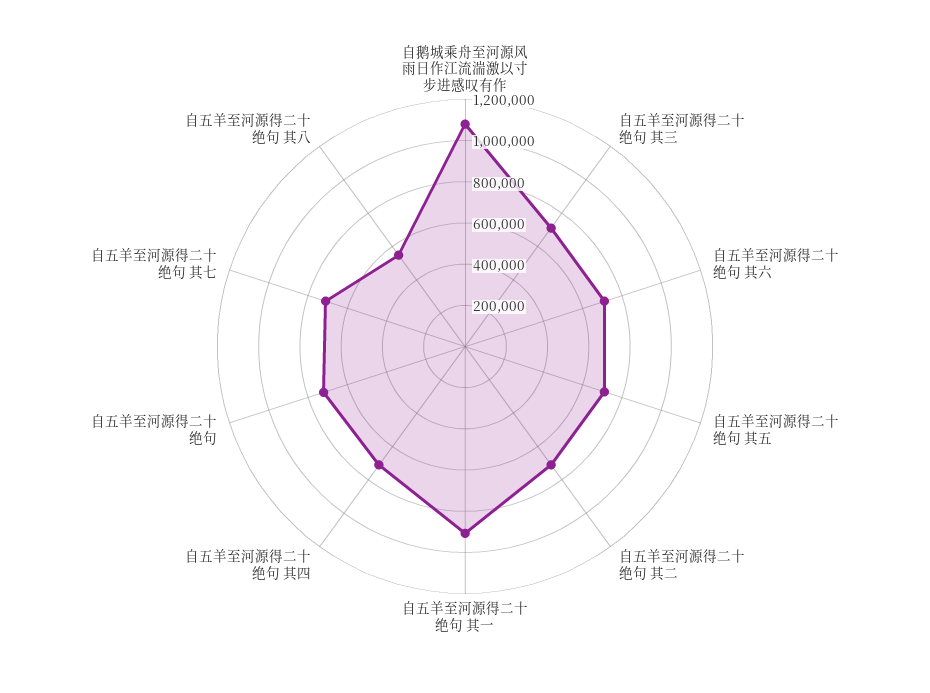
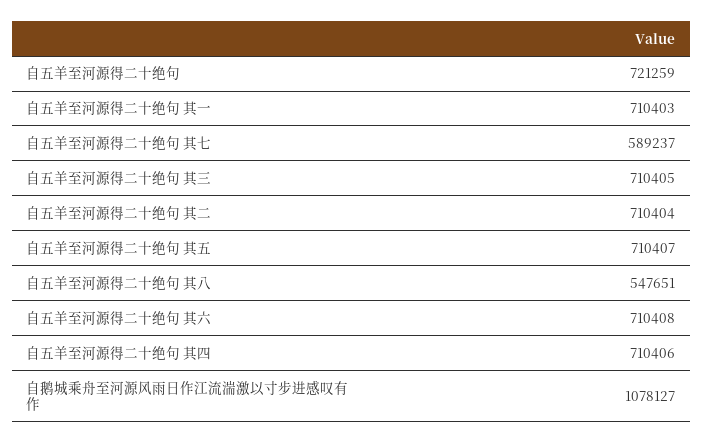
自五羊至河源得二十绝句 其一: 900000 -> 710403
自五羊至河源得二十绝句 其七: 700000 -> 589237

